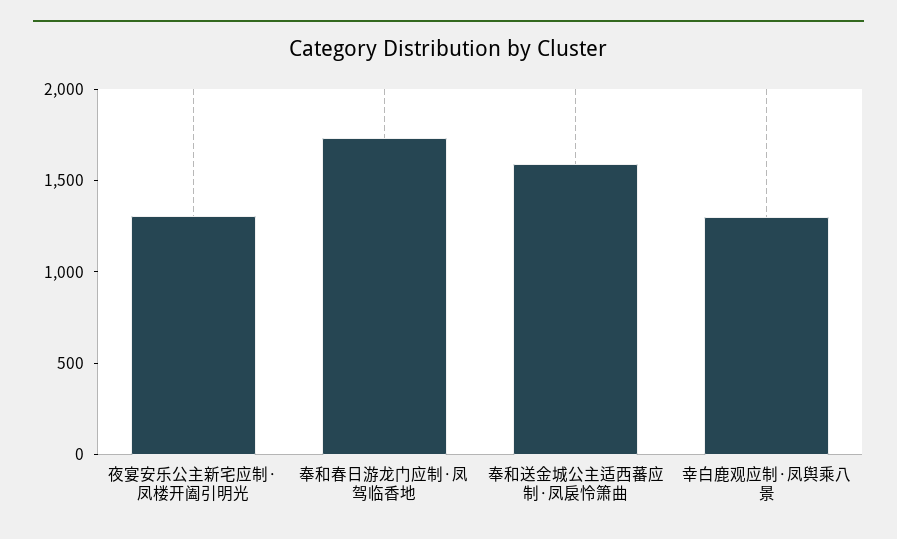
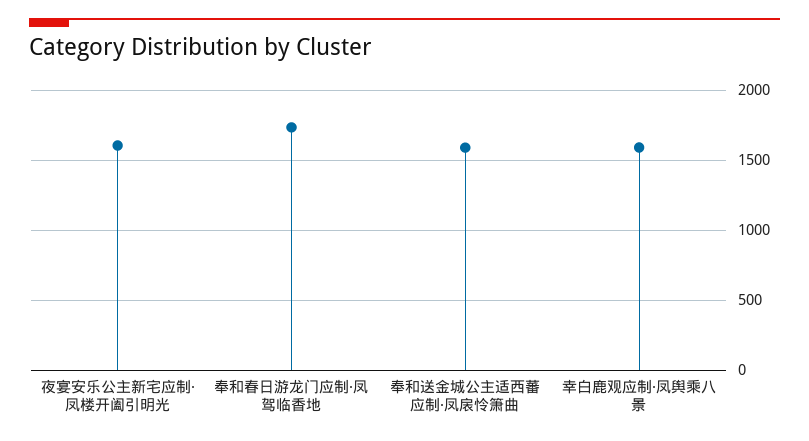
夜宴安乐公主新宅应制·凤楼开阖引明光: 1300 -> 1600
幸白鹿观应制·凤舆乘八景: 1300 -> 1600

